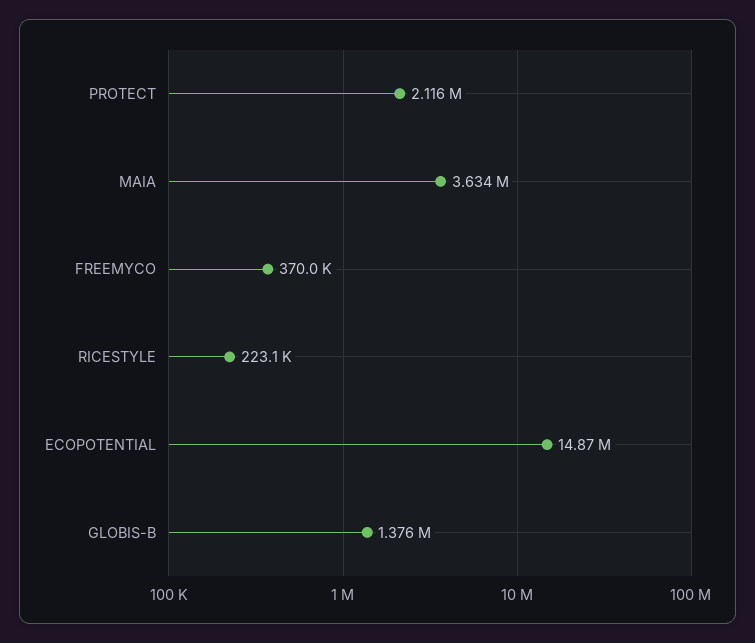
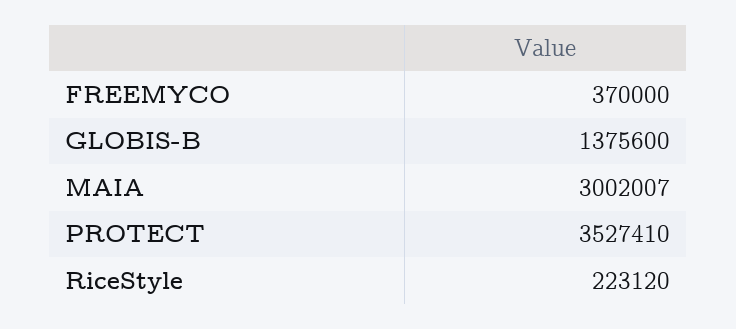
PROTECT: 2116000 -> 3527410
MAIA: 3634000 -> 3002007
ECOPOTENTIAL: 14870000 -> none

